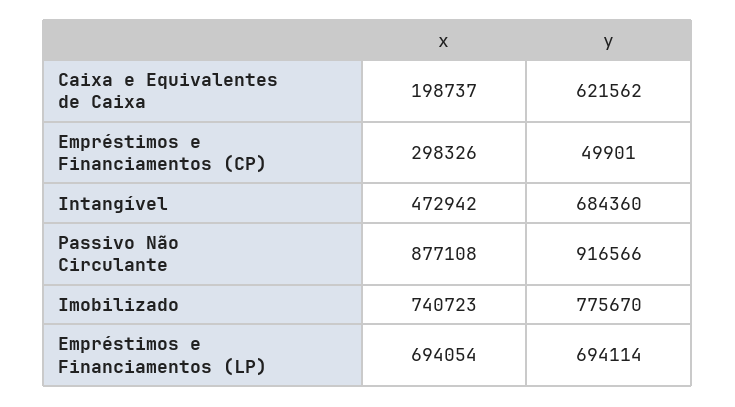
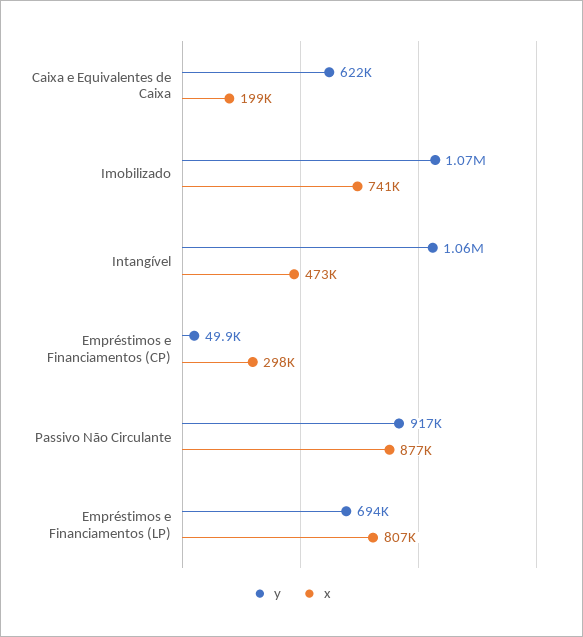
y, Intangível: 684360 -> 1060000
y, Imobilizado: 775670 -> 1070000
x, Empréstimos e Financiamentos (LP): 694054 -> 807000

